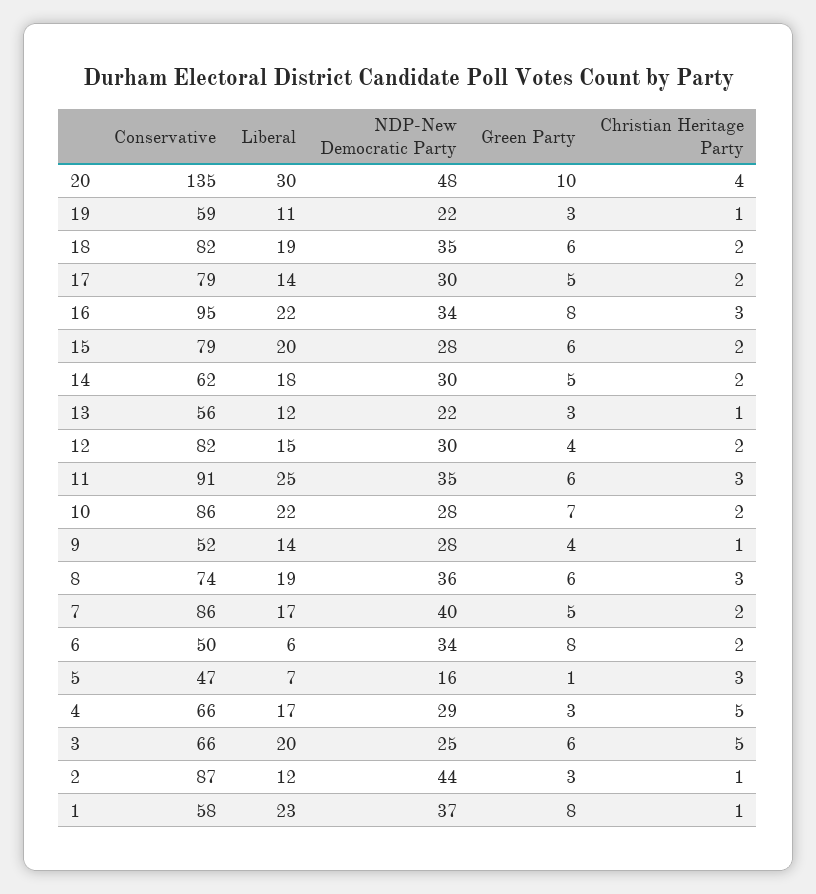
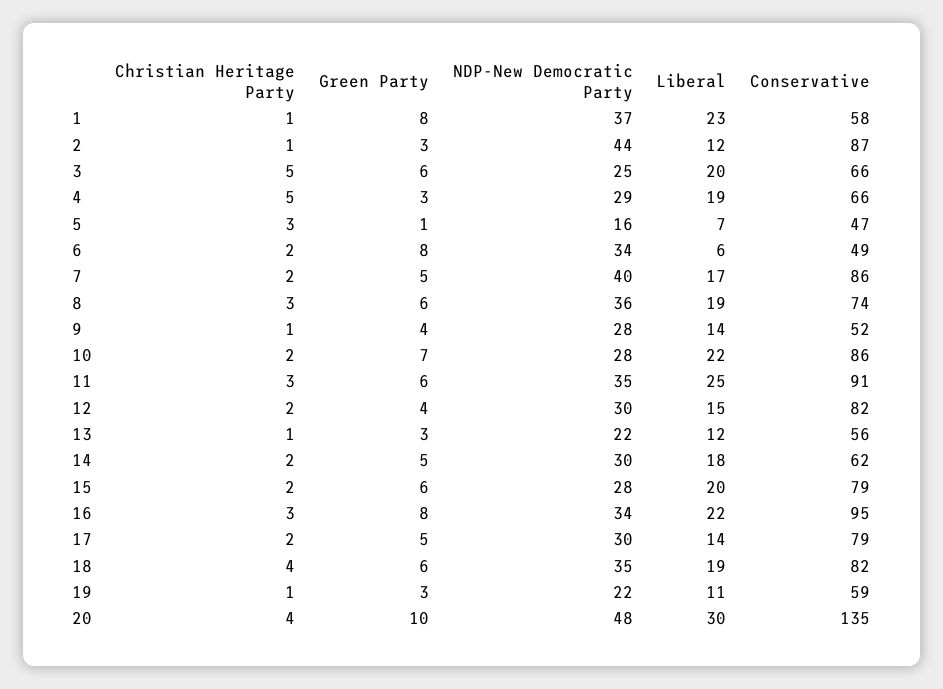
Christian Heritage Party, 18: 2 -> 4
Conservative, 6: 50 -> 49
Liberal, 4: 17 -> 19

